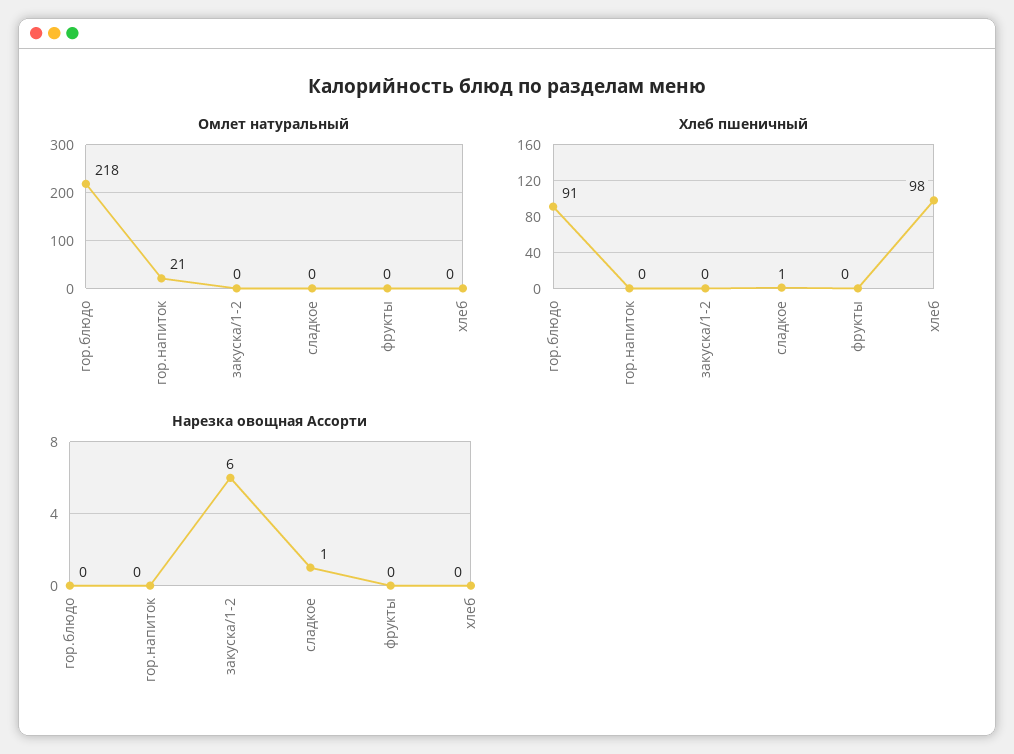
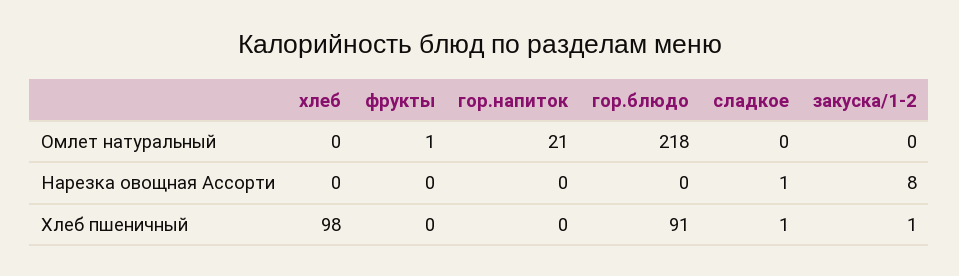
Омлет натуральный, фрукты: 0 -> 1
Хлеб пшеничный, закуска/1-2: 0 -> 1
Нарезка овощная Ассорти, закуска/1-2: 6 -> 8

